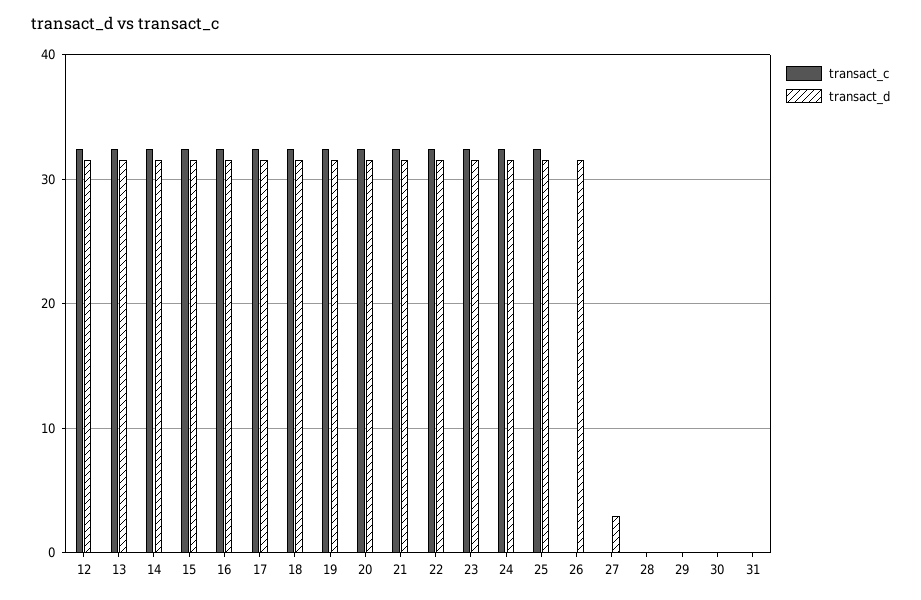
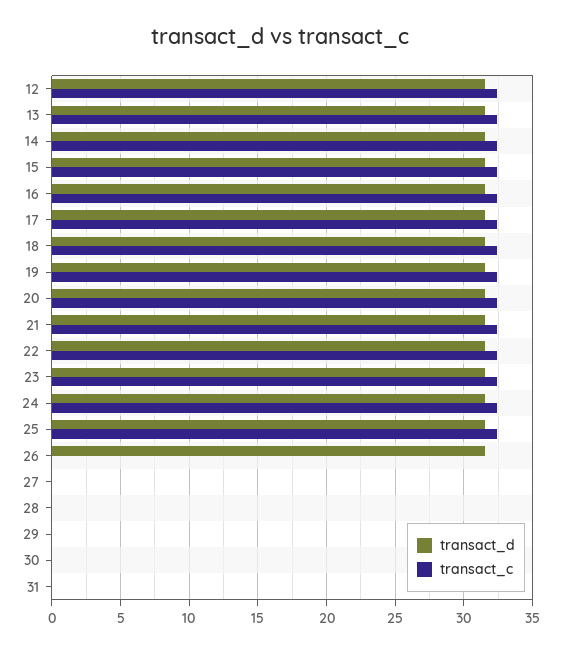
transact_d, 27: 3 -> 0

